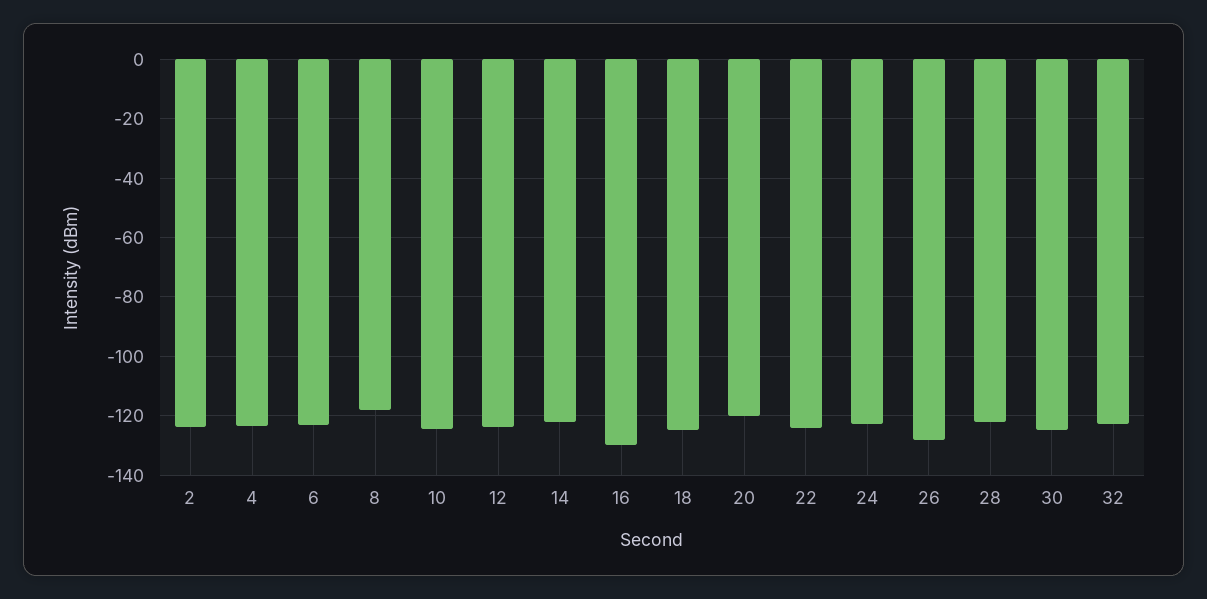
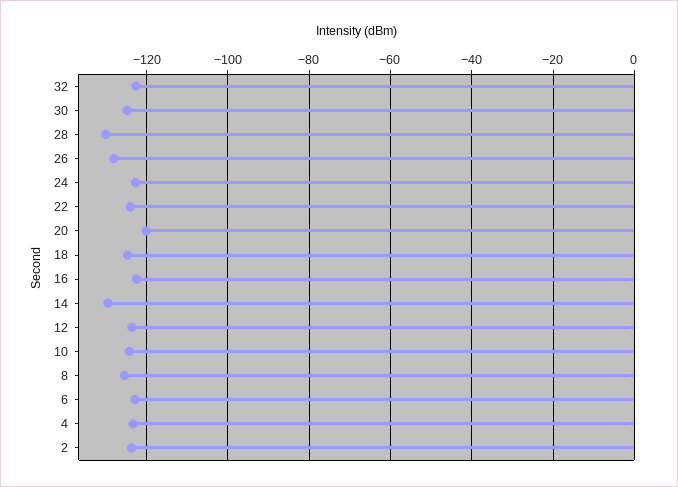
8: -117.5 -> -126
14: -122.5 -> -130
16: -130 -> -122
28: -122.5 -> -130

